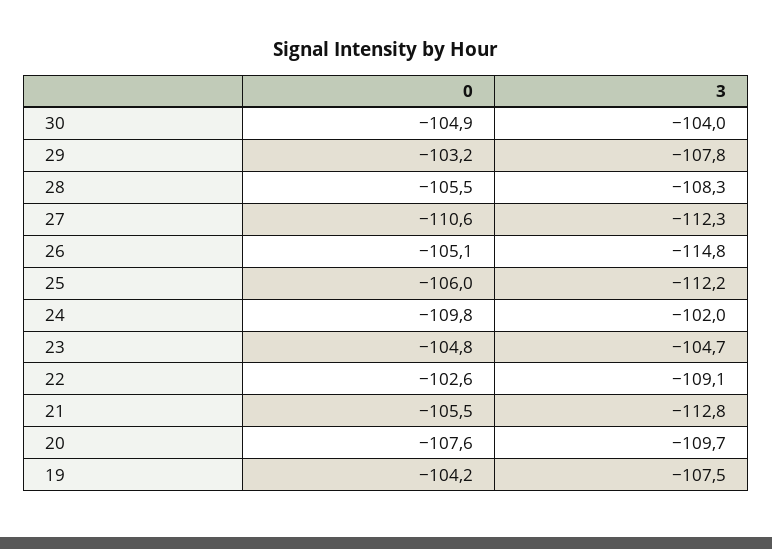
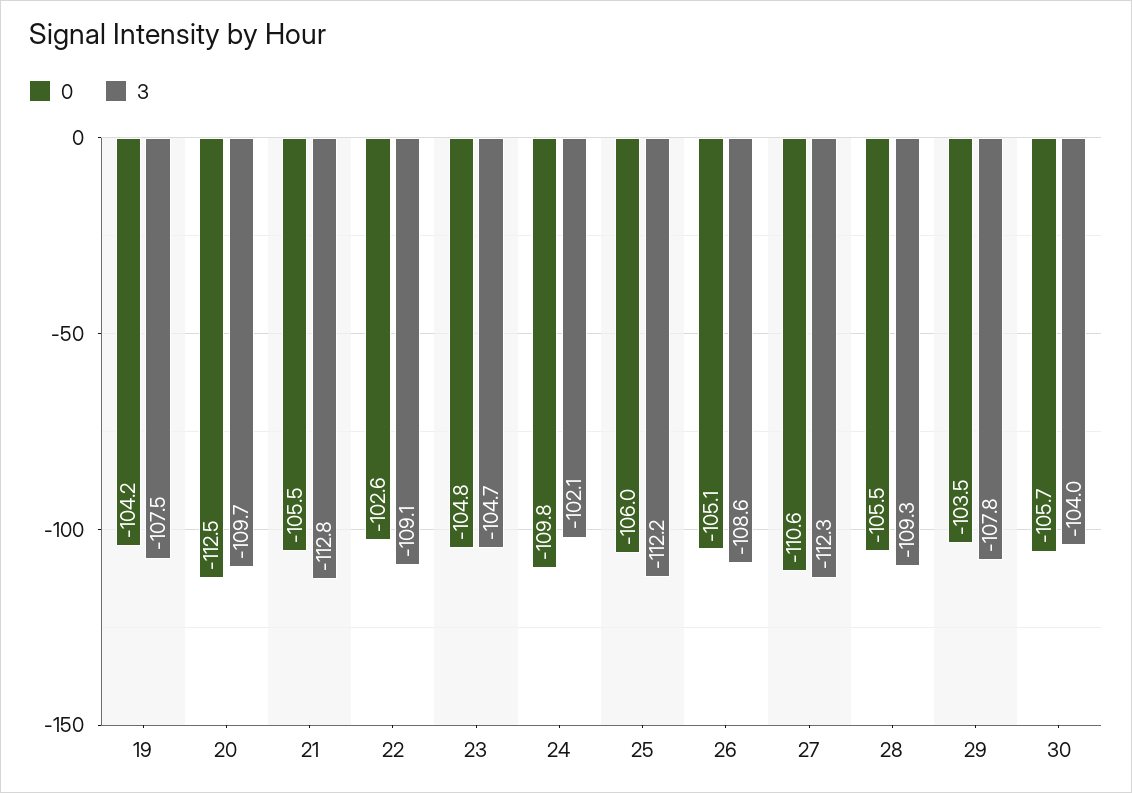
0, 30: -104.9 -> -105.7
0, 29: -103.2 -> -103.5
3, 28: -108.3 -> -109.3
3, 26: -114.8 -> -108.6
3, 24: -102 -> -102.1
0, 20: -107.6 -> -112.5

